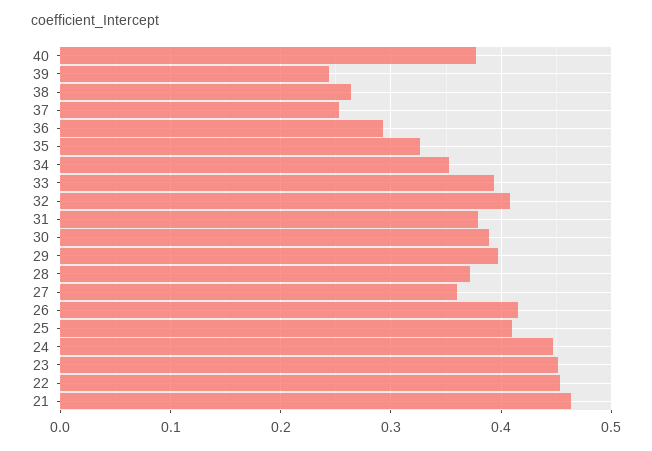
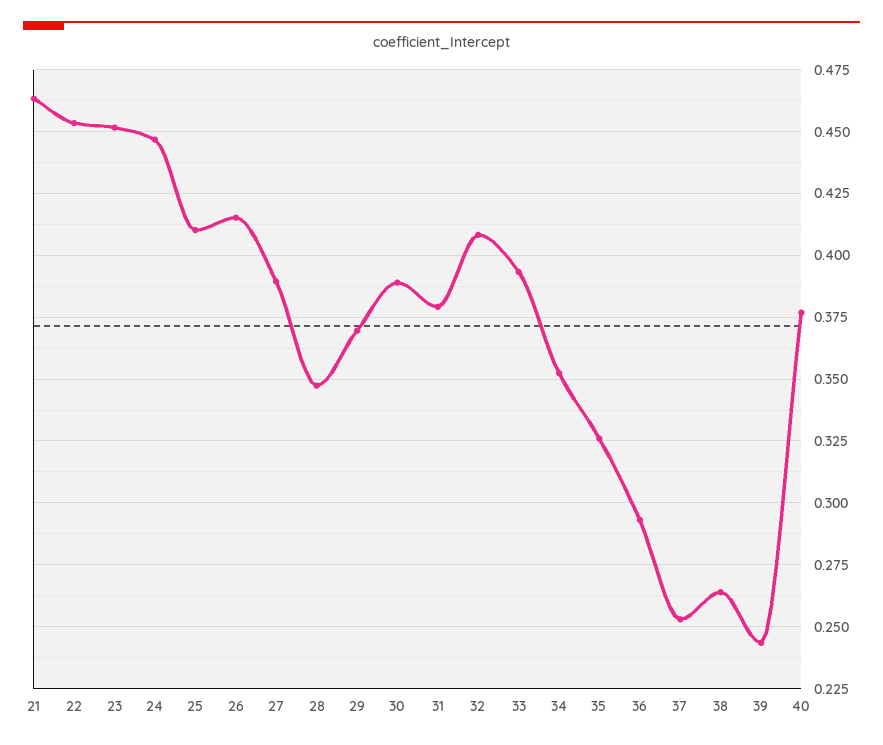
29: 0.4 -> 0.37
28: 0.37 -> 0.3475
27: 0.36 -> 0.39

